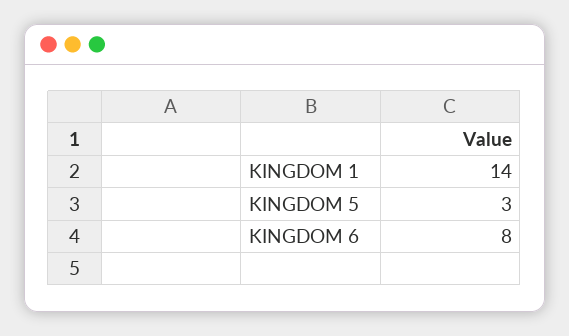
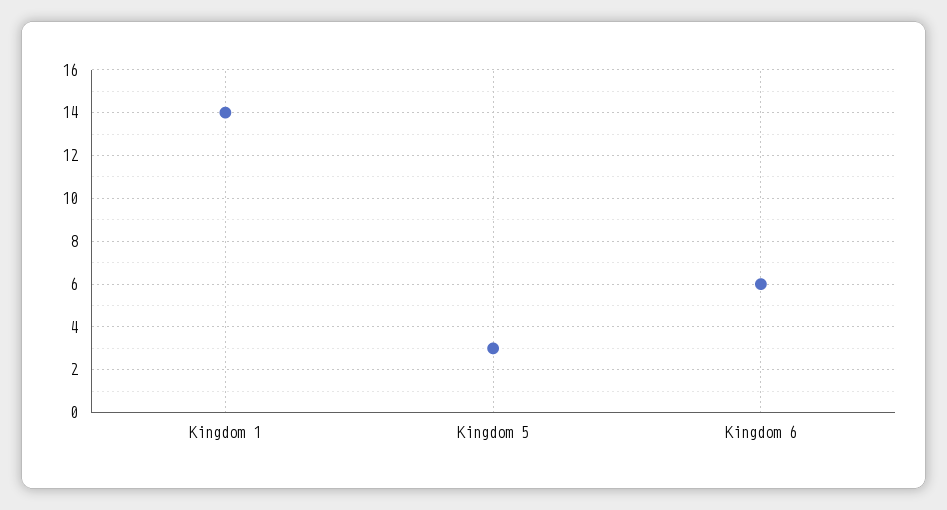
KINGDOM 6: 8 -> 6

